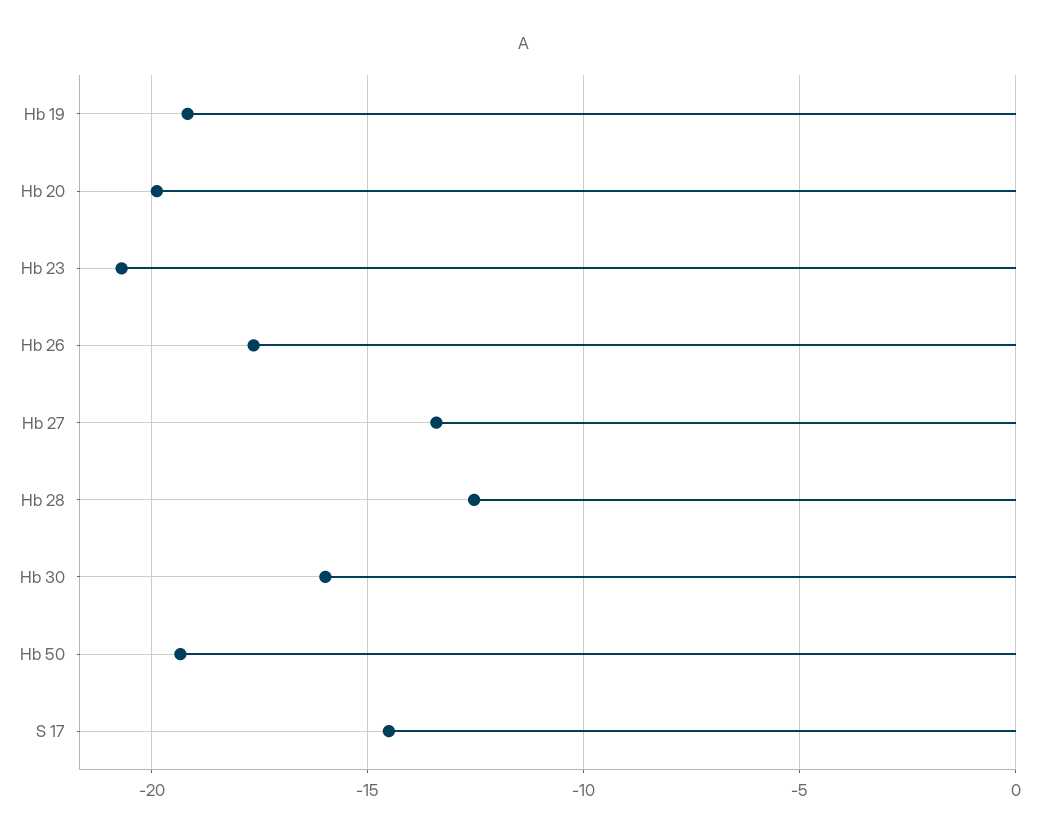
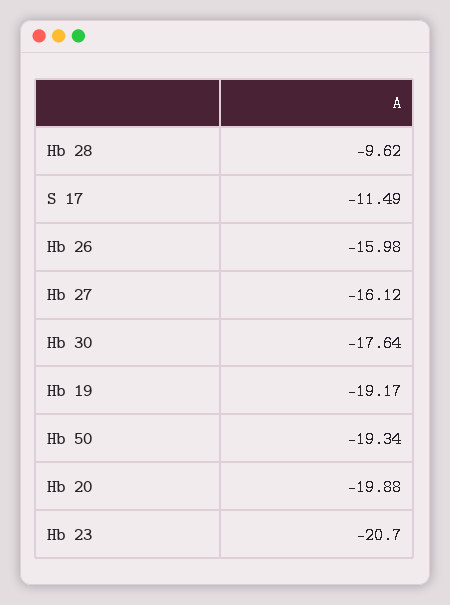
Hb 26: -17.5 -> -15.98
Hb 27: -13.5 -> -16.12
Hb 28: -12.5 -> -9.62
Hb 30: -16 -> -17.64
S 17: -14.5 -> -11.49

